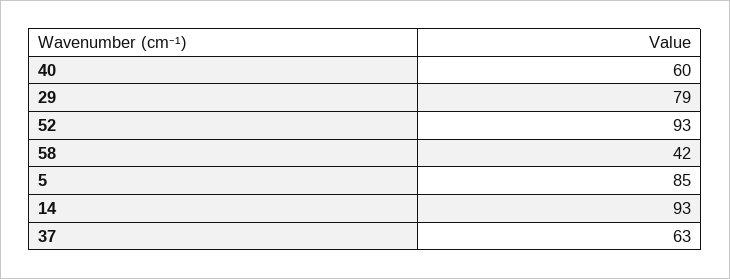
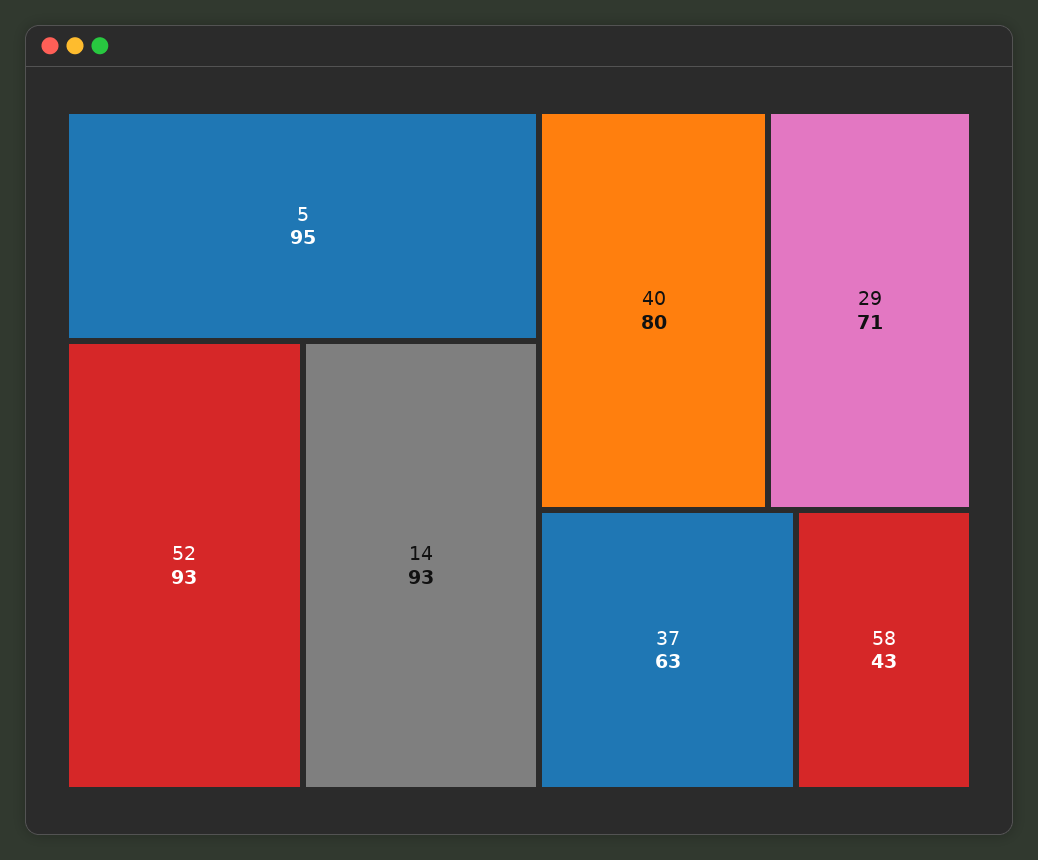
40: 60 -> 80
29: 79 -> 71
58: 42 -> 43
5: 85 -> 95

